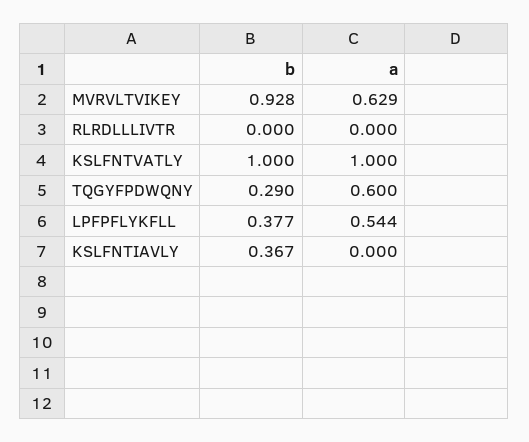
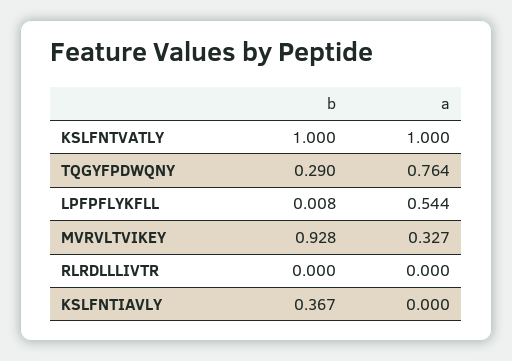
a, MVRVLTVIKEY: 0.629 -> 0.327
a, TQGYFPDWQNY: 0.6 -> 0.764
b, LPFPFLYKFLL: 0.377 -> 0.008

